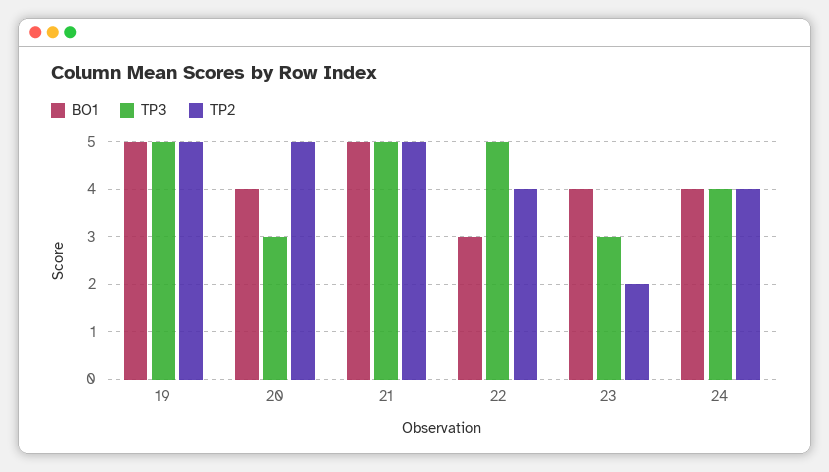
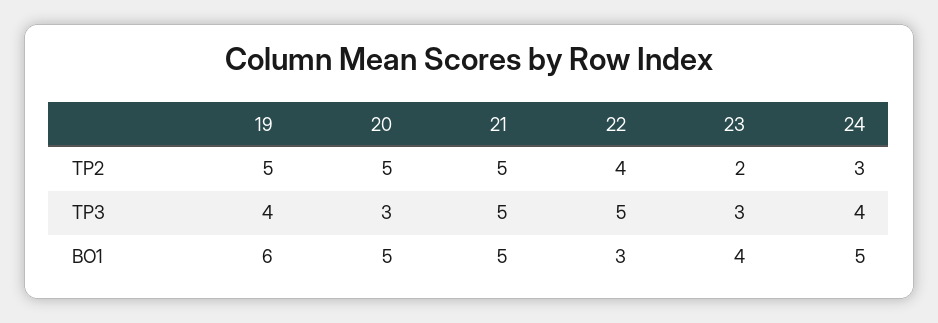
BO1, 19: 5 -> 6
TP3, 19: 5 -> 4
BO1, 20: 4 -> 5
BO1, 24: 4 -> 5
TP2, 24: 4 -> 3

